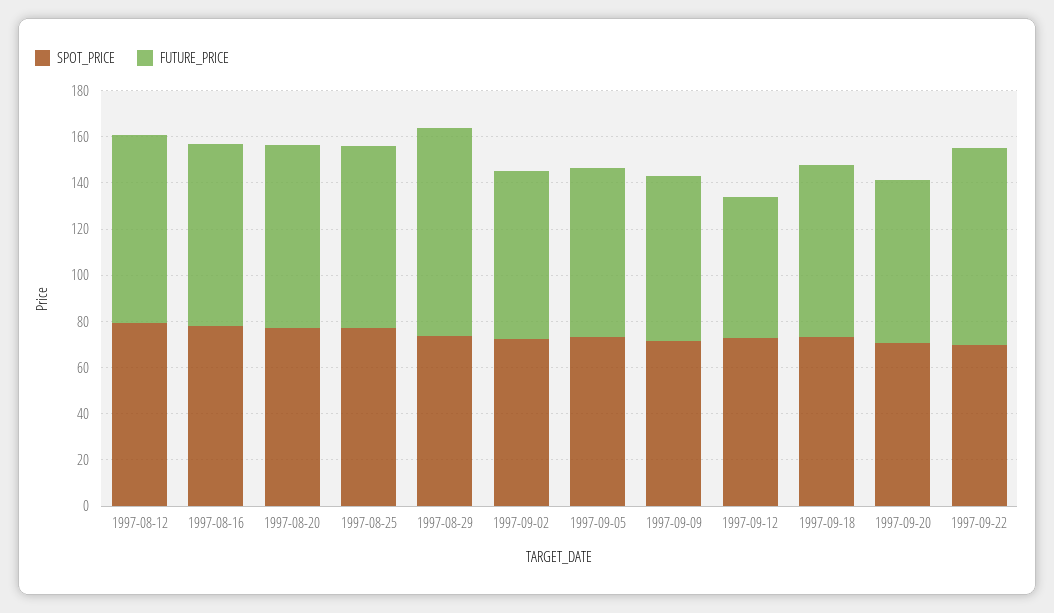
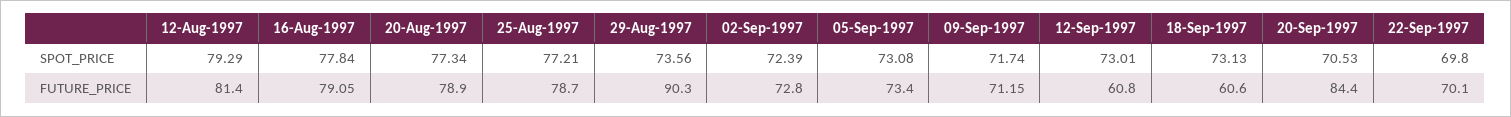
FUTURE_PRICE, 1997-09-18: 75 -> 60.6
FUTURE_PRICE, 1997-09-20: 70 -> 84.4
FUTURE_PRICE, 1997-09-22: 85 -> 70.1

